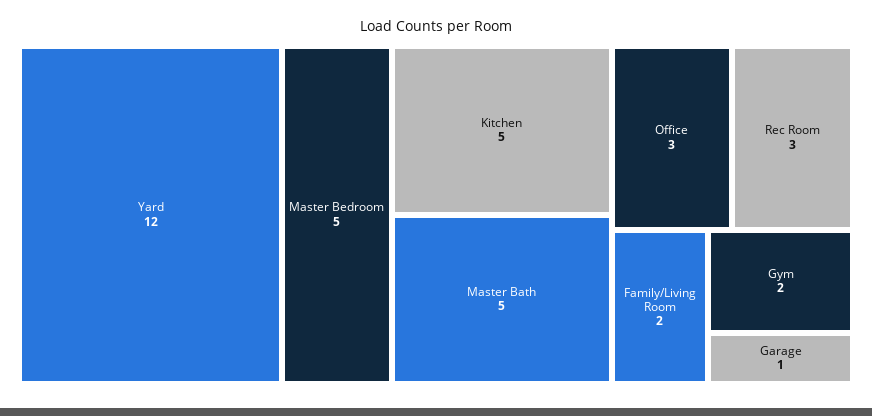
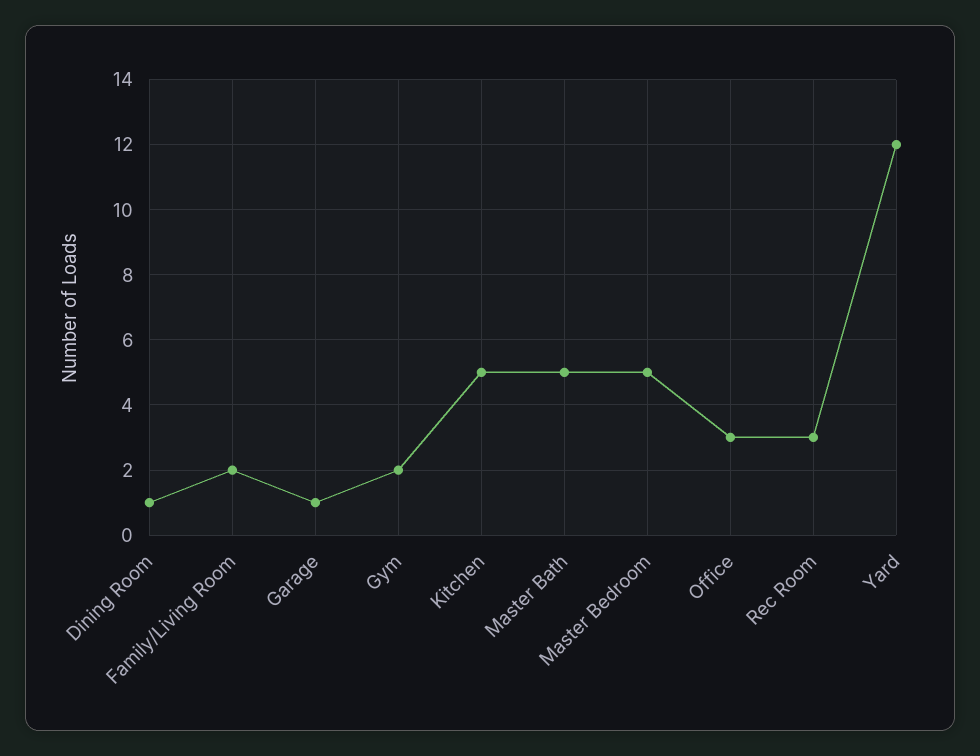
Dining Room: none -> 1

